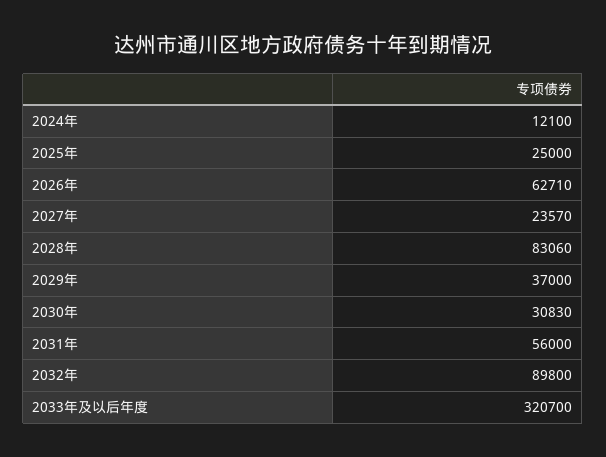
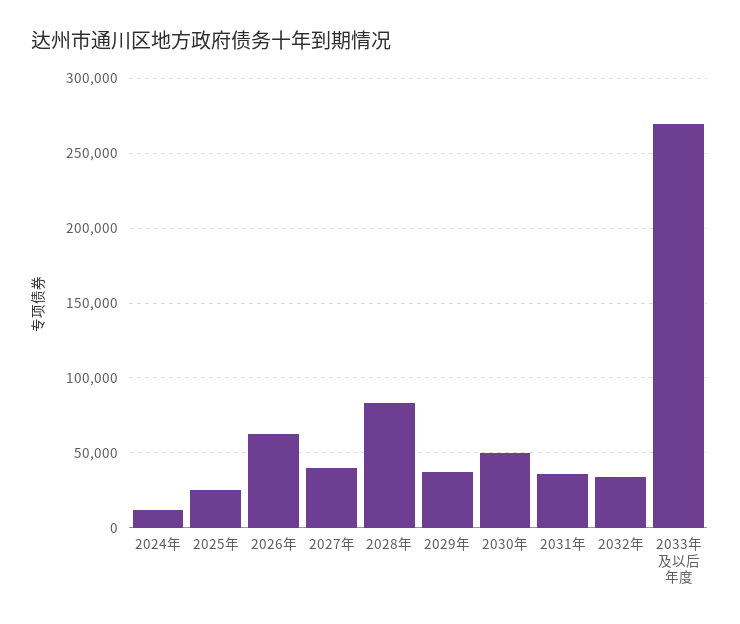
2027年: 23570 -> 40000
2030年: 30830 -> 50000
2031年: 56000 -> 35000
2032年: 89800 -> 35000
2033年及以后年度: 320700 -> 270000

